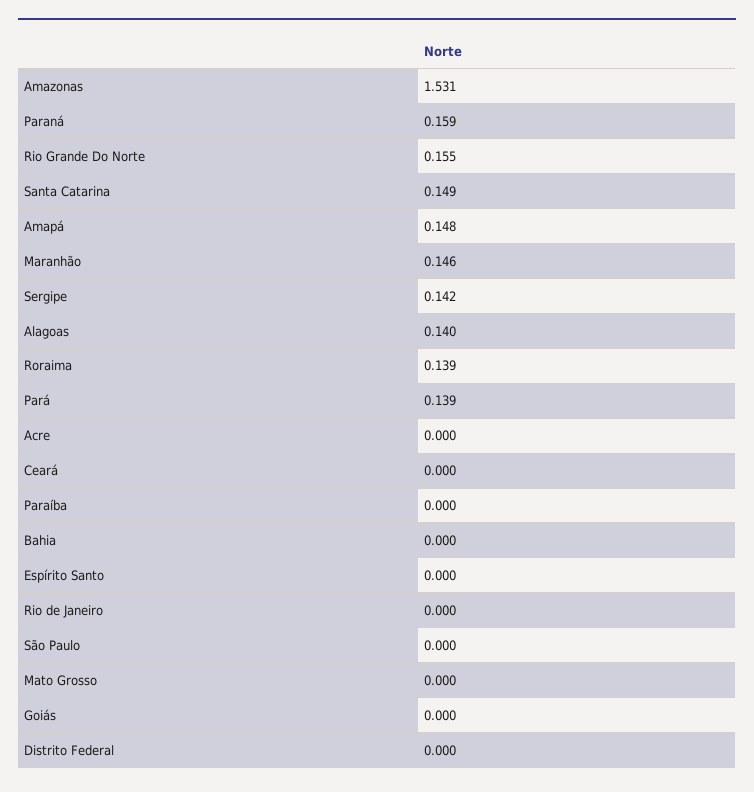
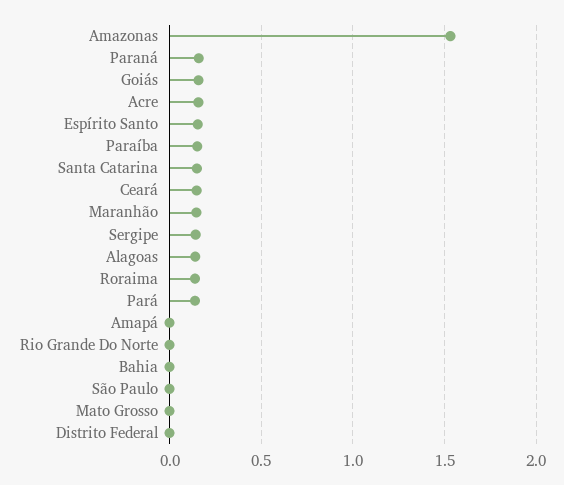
Rio Grande Do Norte: 0.155 -> 0
Amapá: 0.148 -> 0
Acre: 0 -> 0.15
Ceará: 0 -> 0.15
Paraíba: 0 -> 0.15
Espírito Santo: 0 -> 0.15
Rio de Janeiro: 0 -> none
Goiás: 0 -> 0.15

